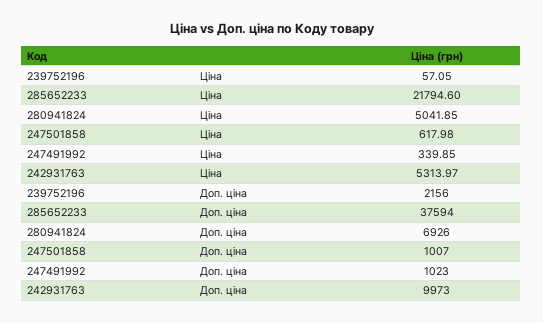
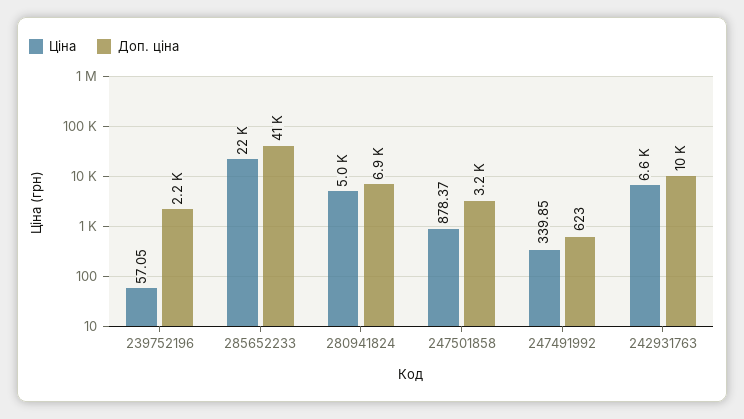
Ціна, 247501858: 617.98 -> 878.37
Ціна, 242931763: 5313.97 -> 6600
Доп. ціна, 285652233: 37594 -> 41000
Доп. ціна, 247501858: 1007 -> 3200
Доп. ціна, 247491992: 1023 -> 623

